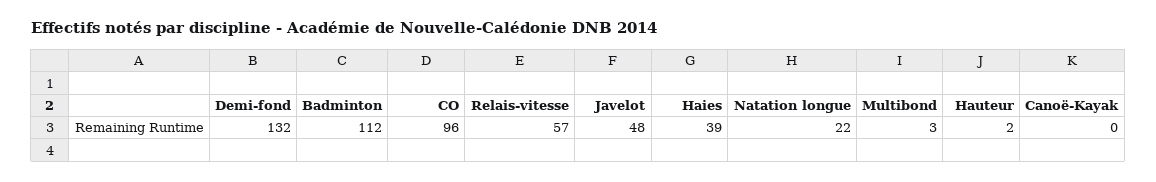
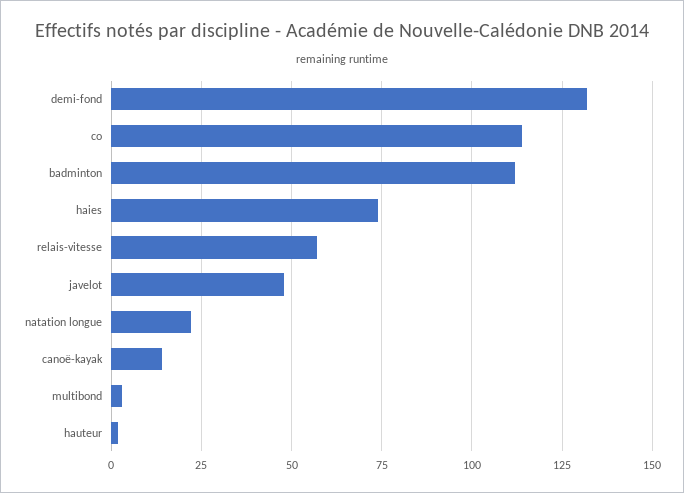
CO: 96 -> 115
Haies: 39 -> 75
Canoë-Kayak: 0 -> 15

